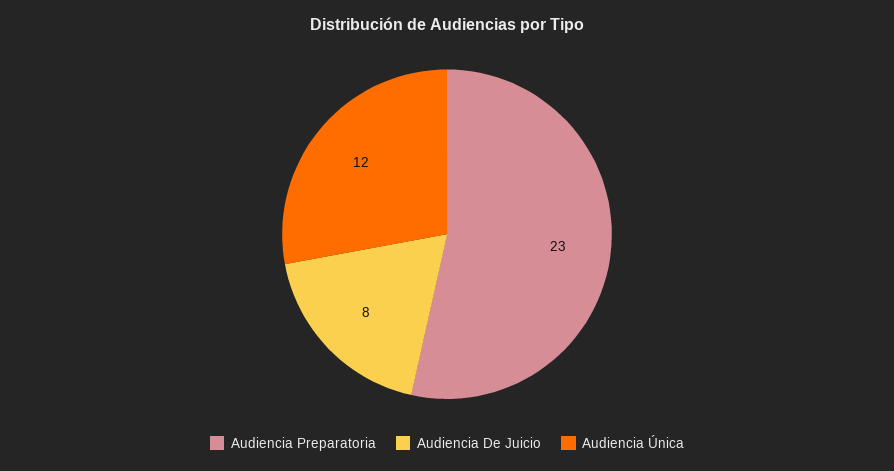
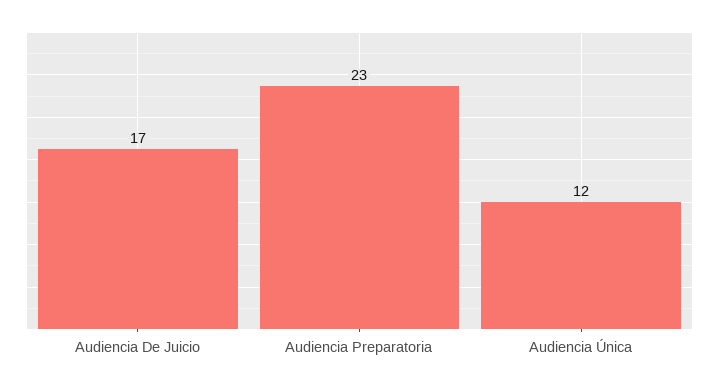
Audiencia De Juicio: 8 -> 17

